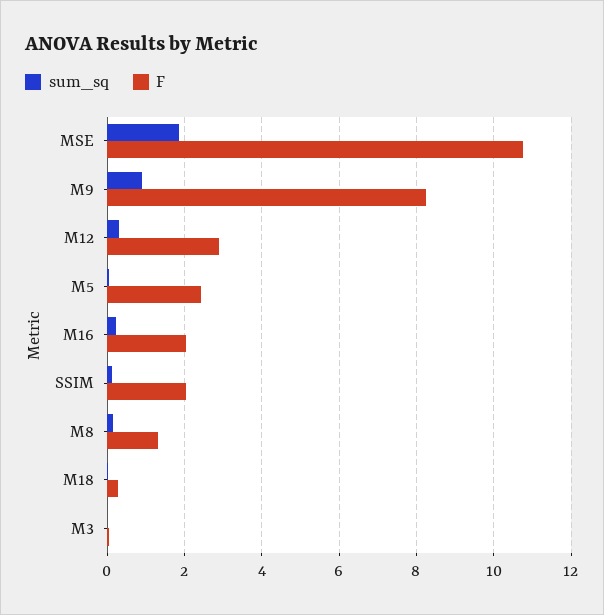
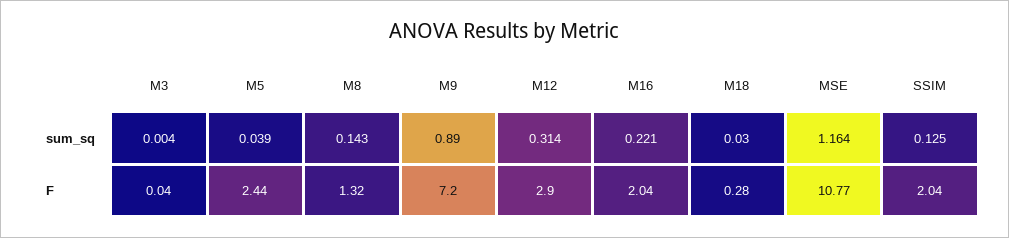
sum_sq, MSE: 1.8 -> 1.164
F, M9: 8.2 -> 7.2

